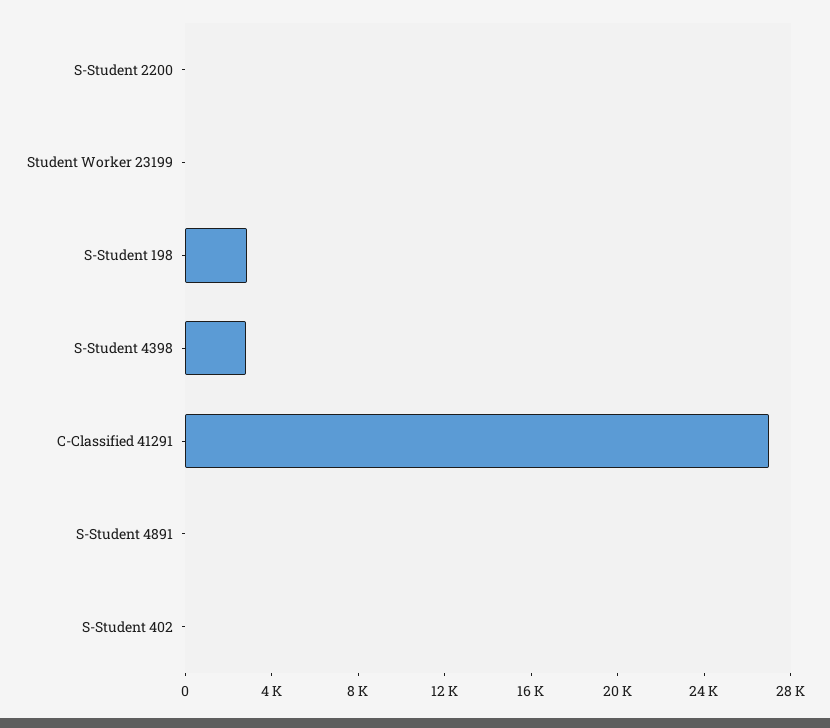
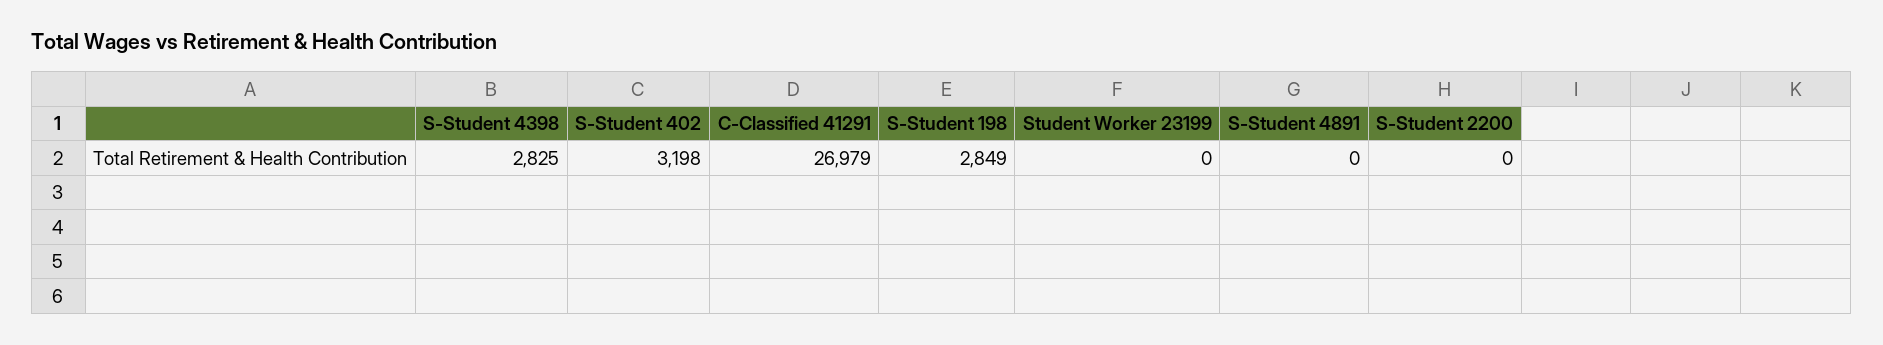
S-Student 402: 0 -> 3198

